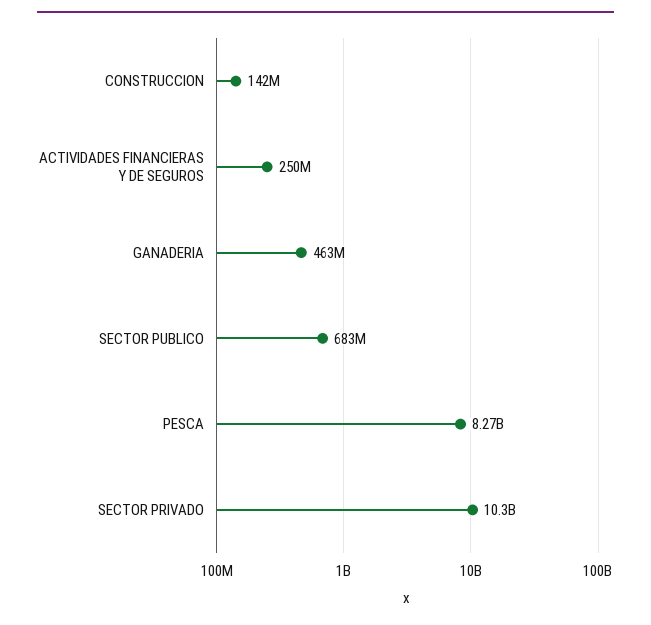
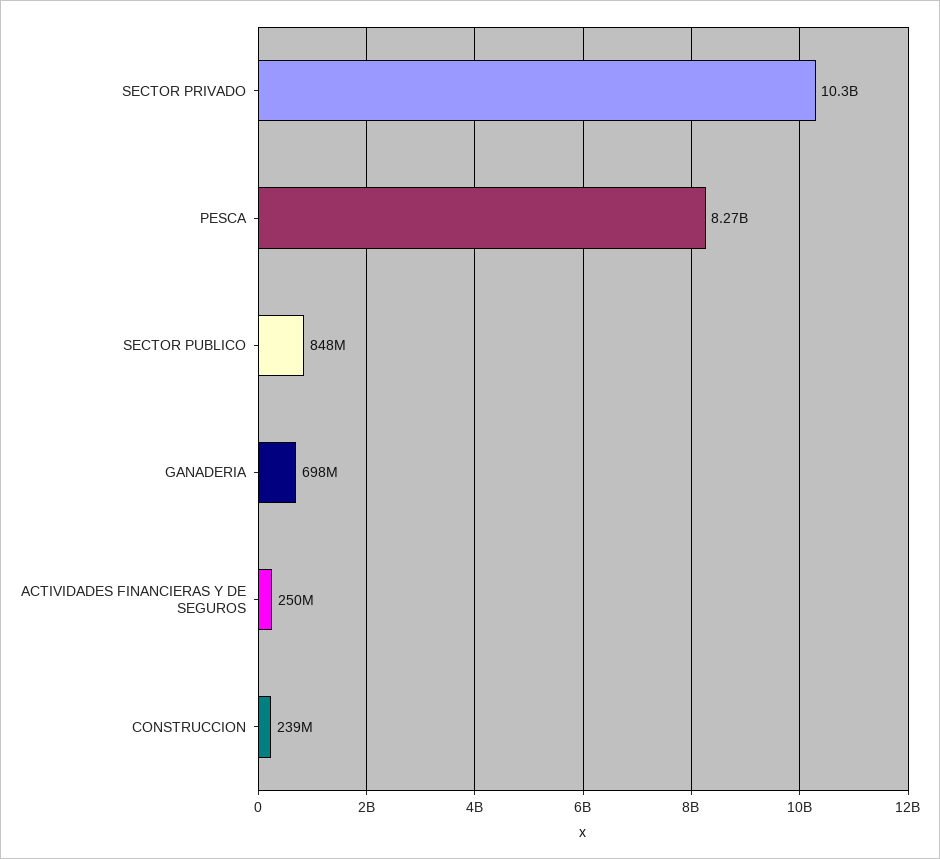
CONSTRUCCION: 142000000 -> 239000000
GANADERIA: 463000000 -> 698000000
SECTOR PUBLICO: 683000000 -> 848000000

